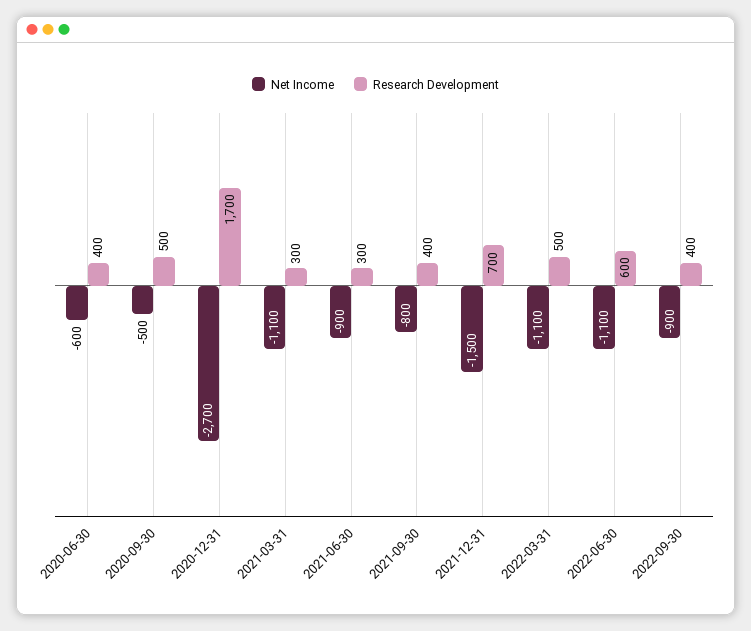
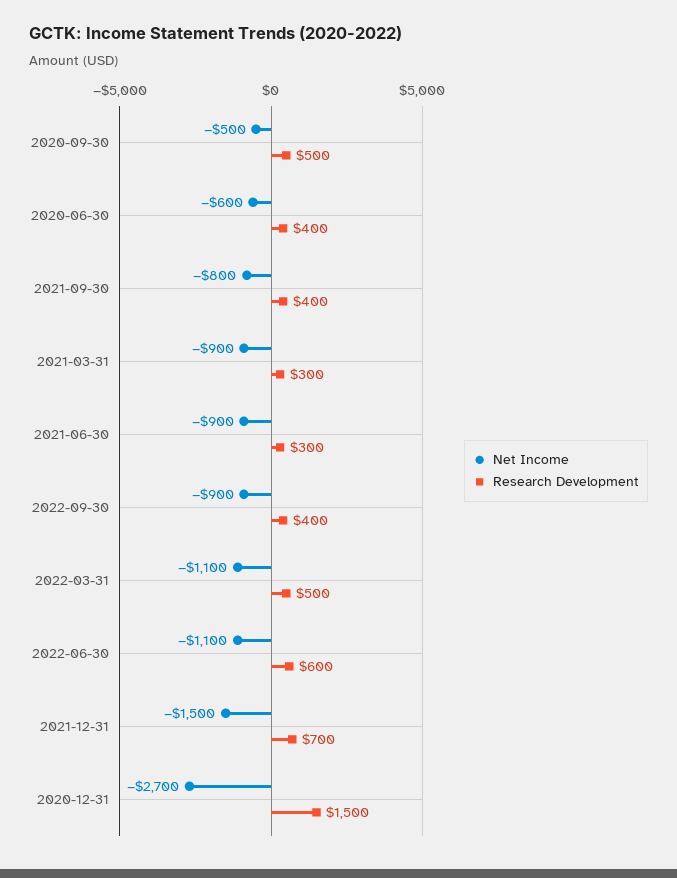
Research Development, 2020-12-31: 1700 -> 1500
Net Income, 2021-03-31: -1100 -> -900

